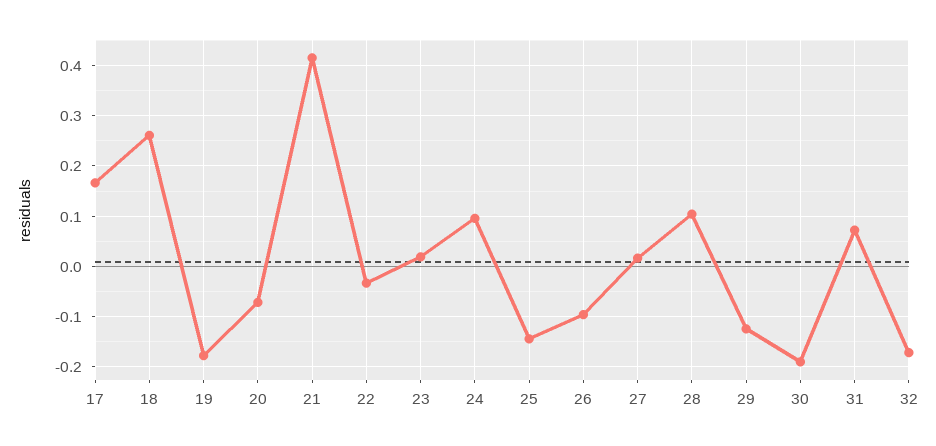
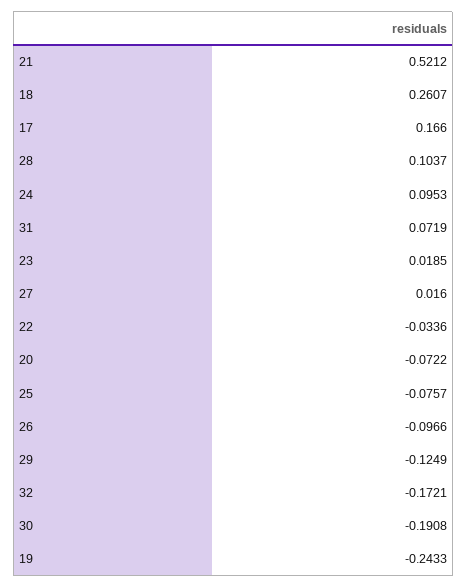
19: -0.18 -> -0.2433
21: 0.42 -> 0.5212
25: -0.14 -> -0.0757

